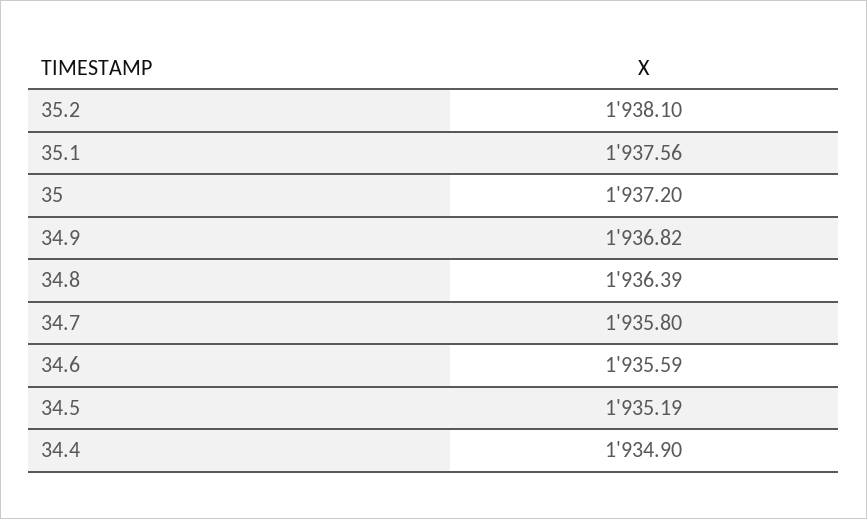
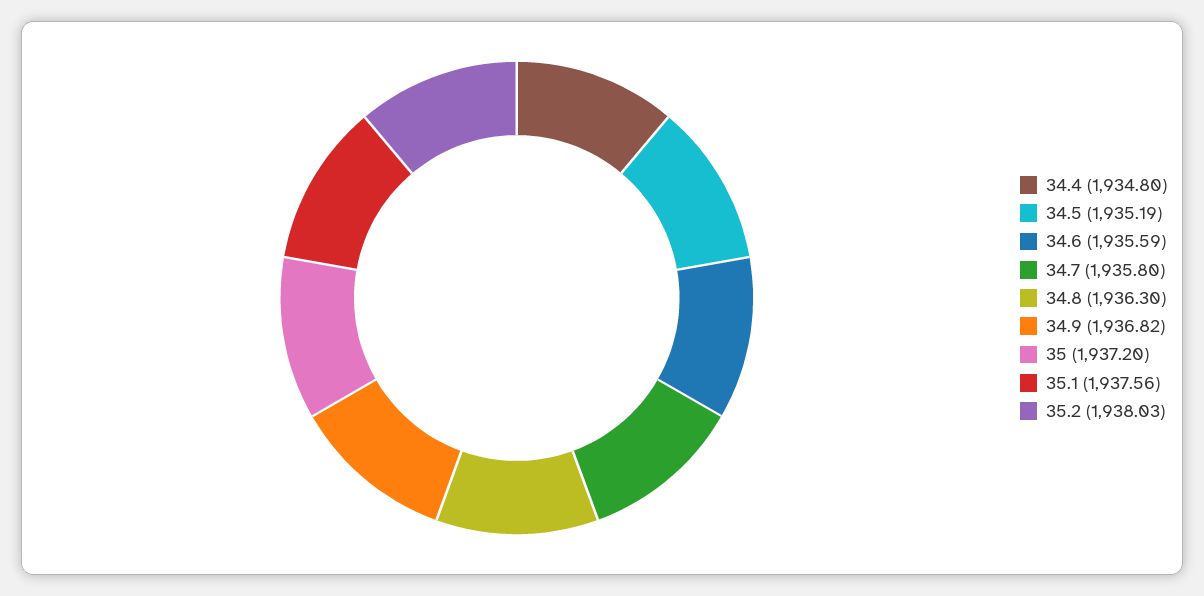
35.2: 1938.1 -> 1938.03
34.8: 1936.39 -> 1936.3
34.4: 1934.9 -> 1934.8

